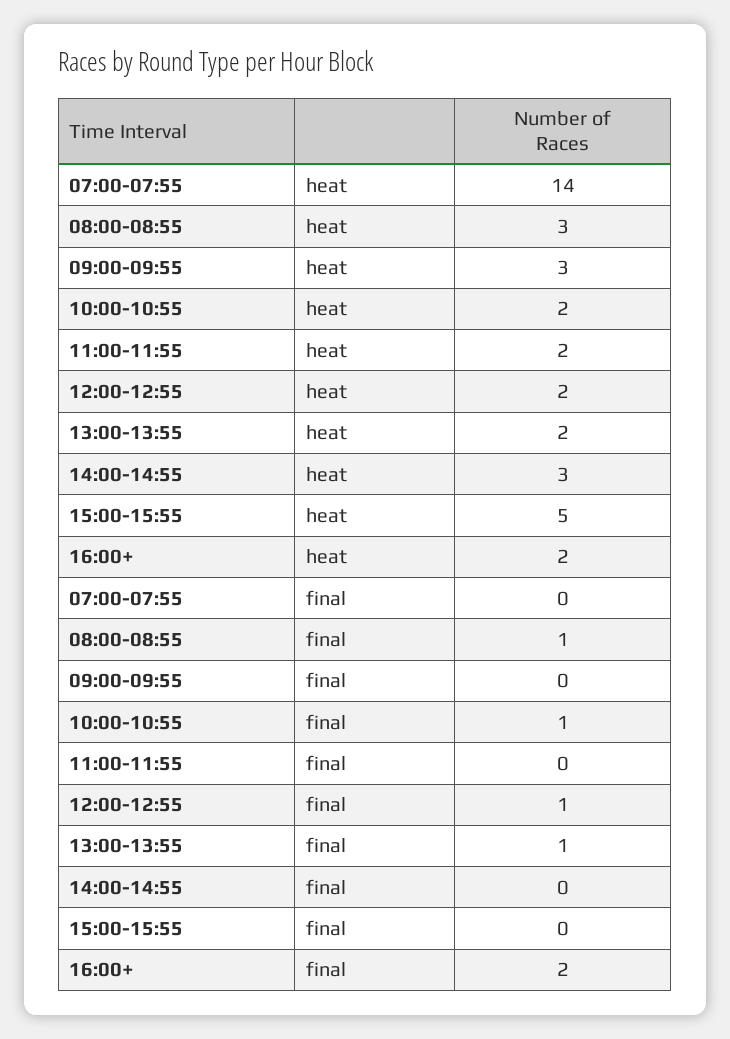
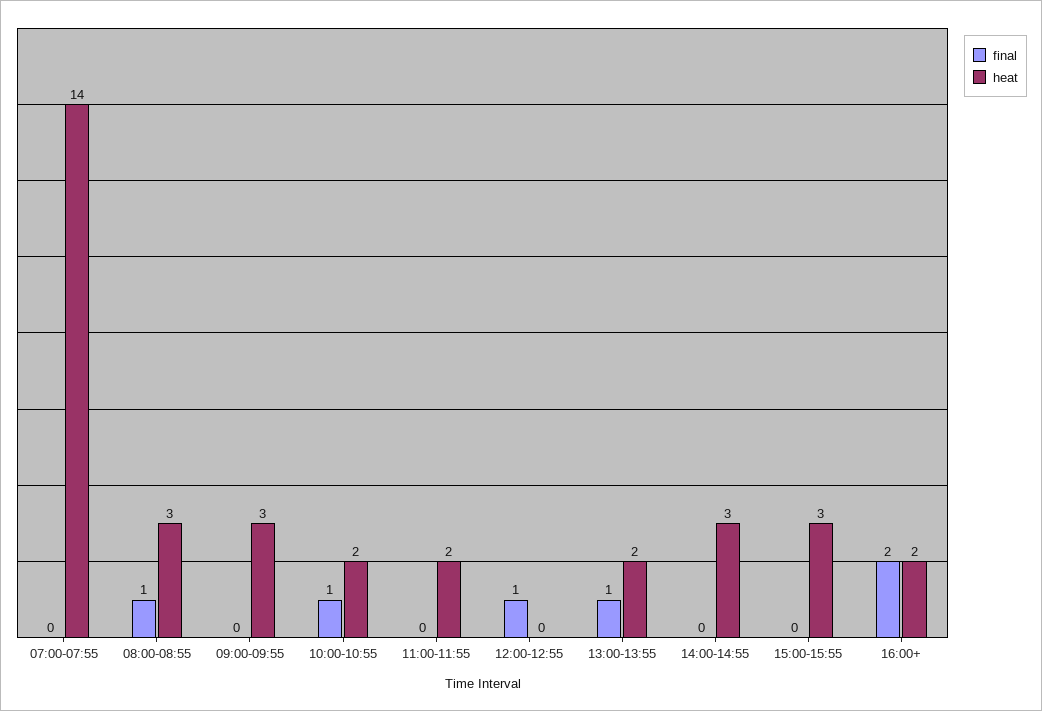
heat, 12:00-12:55: 2 -> 0
heat, 15:00-15:55: 5 -> 3

